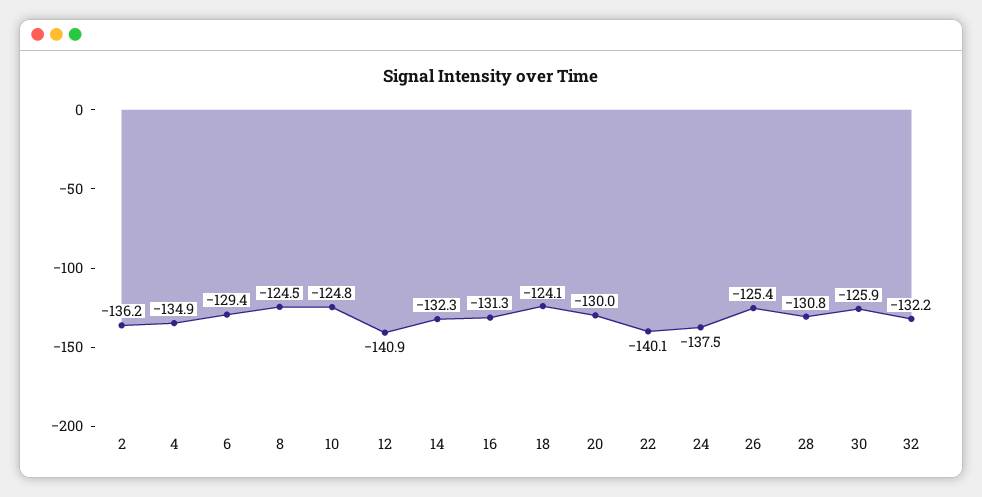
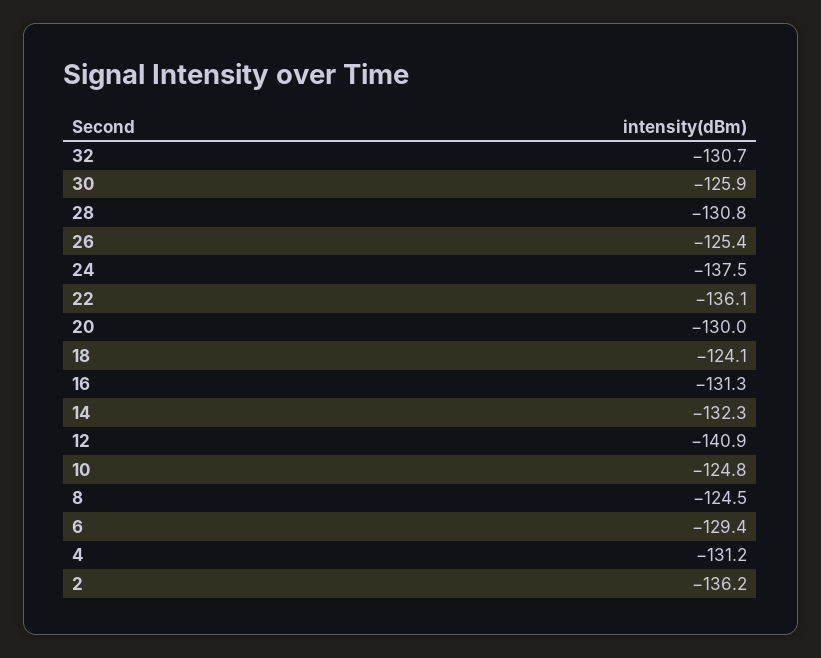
4: -134.9 -> -131.2
22: -140.1 -> -136.1
32: -132.2 -> -130.7

